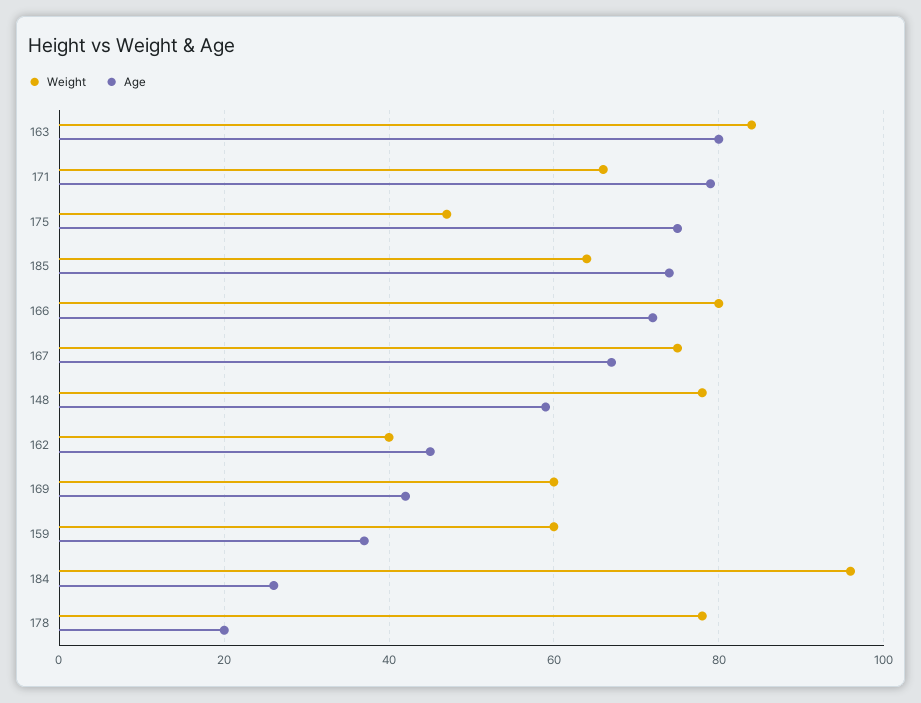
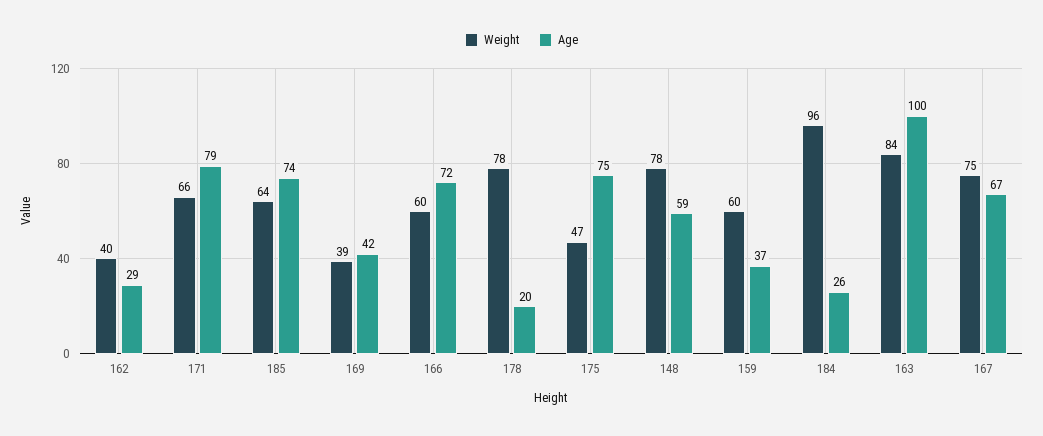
Age, 163: 80 -> 100
Weight, 166: 80 -> 60
Age, 162: 45 -> 29
Weight, 169: 60 -> 39

